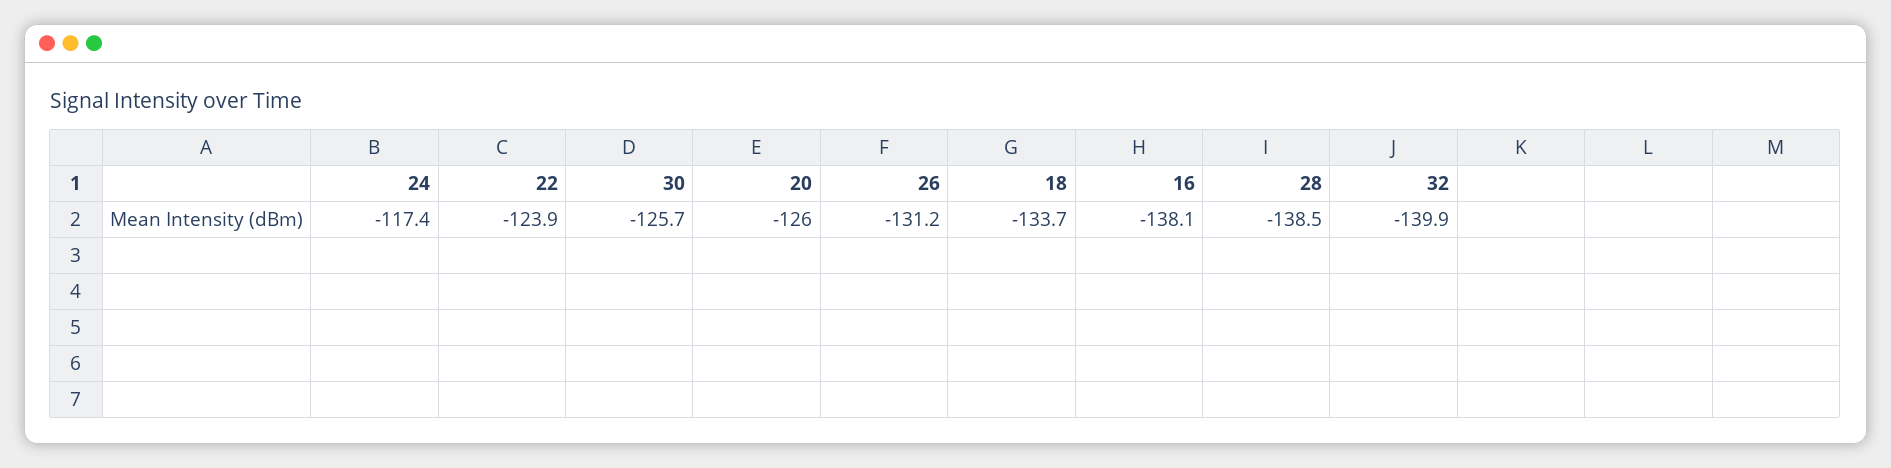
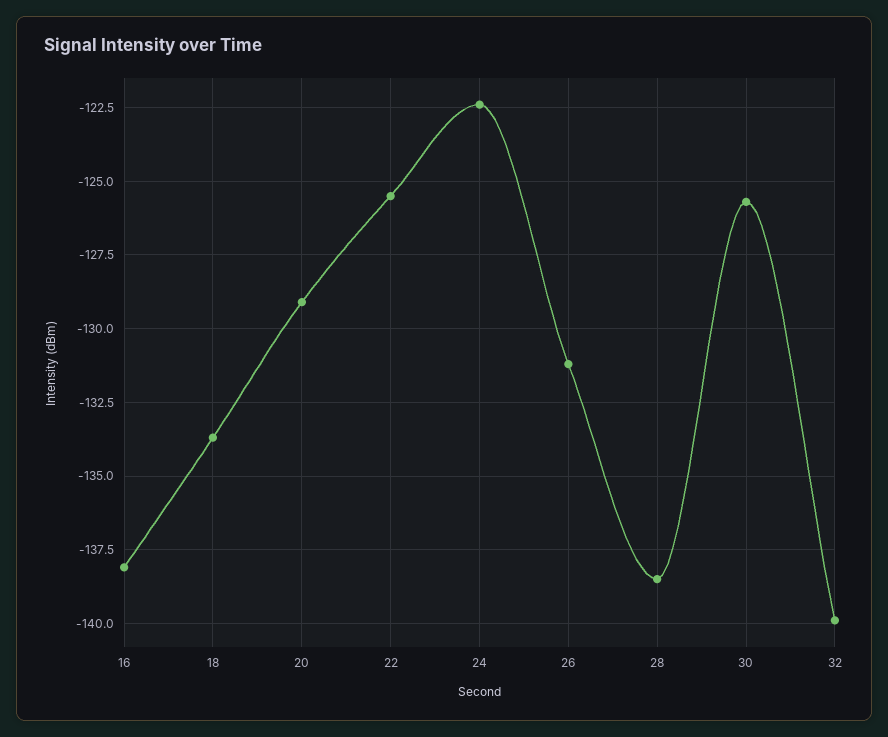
24: -117.4 -> -122.5
22: -123.9 -> -125.5
20: -126 -> -129

